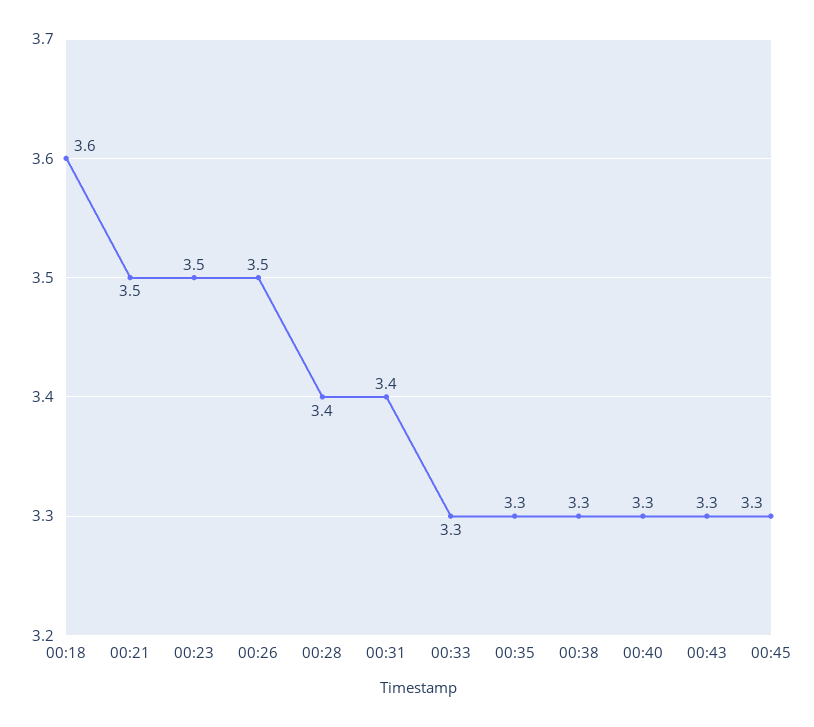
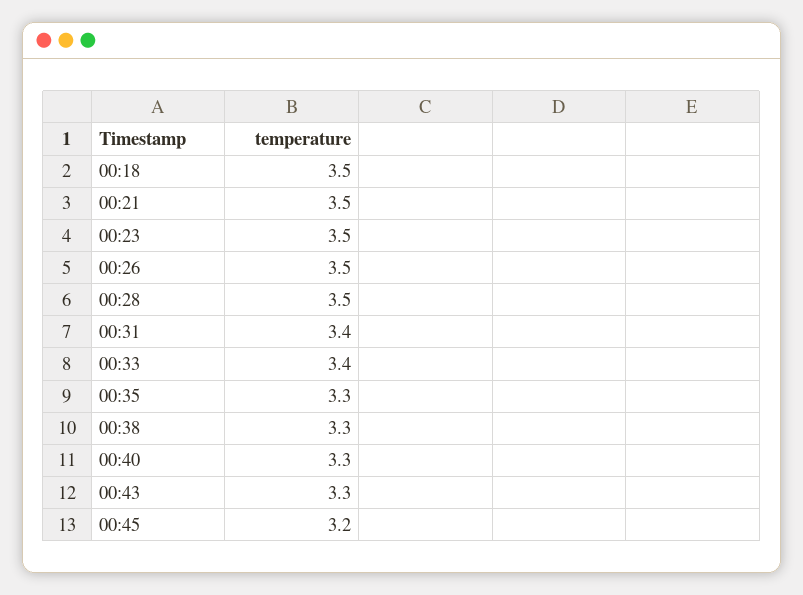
00:18: 3.6 -> 3.5
00:28: 3.4 -> 3.5
00:33: 3.3 -> 3.4
00:45: 3.3 -> 3.2

